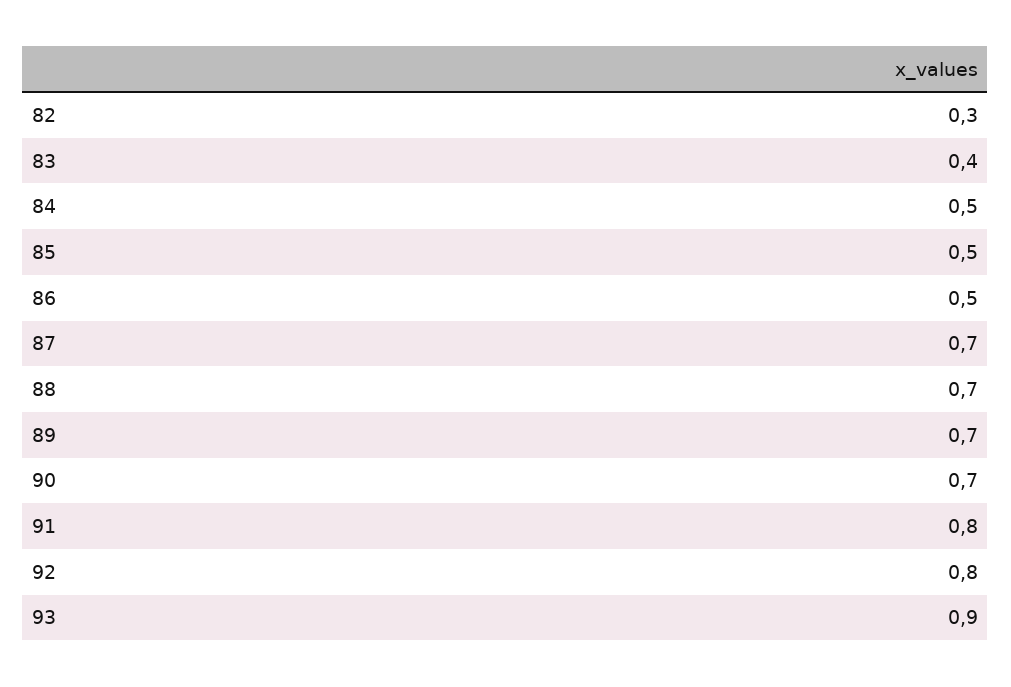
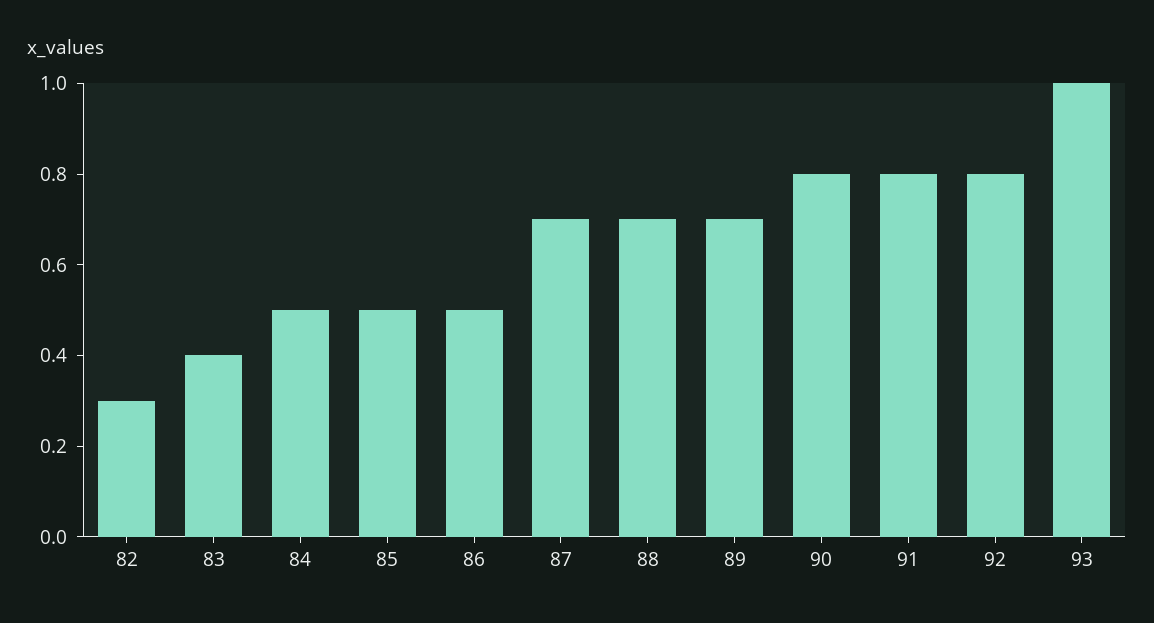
90: 0.7 -> 0.8
93: 0.9 -> 1

